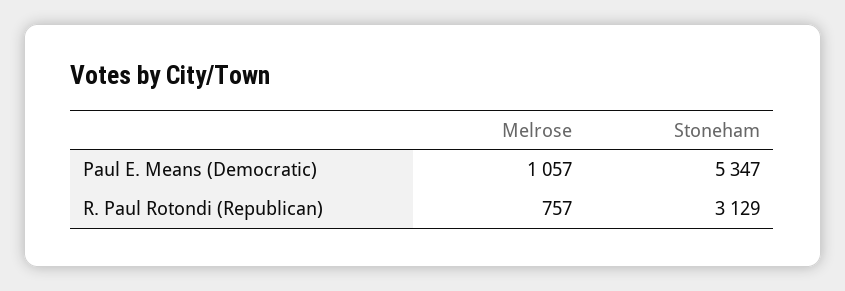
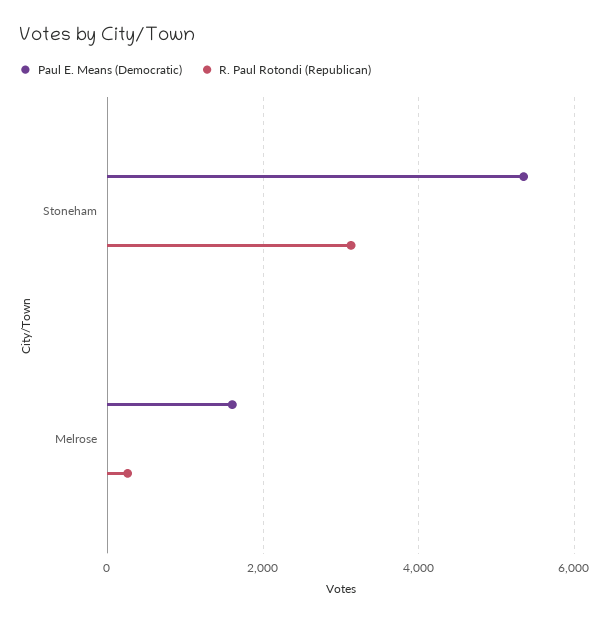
Paul E. Means (Democratic), Melrose: 1057 -> 1600
R. Paul Rotondi (Republican), Melrose: 757 -> 200

